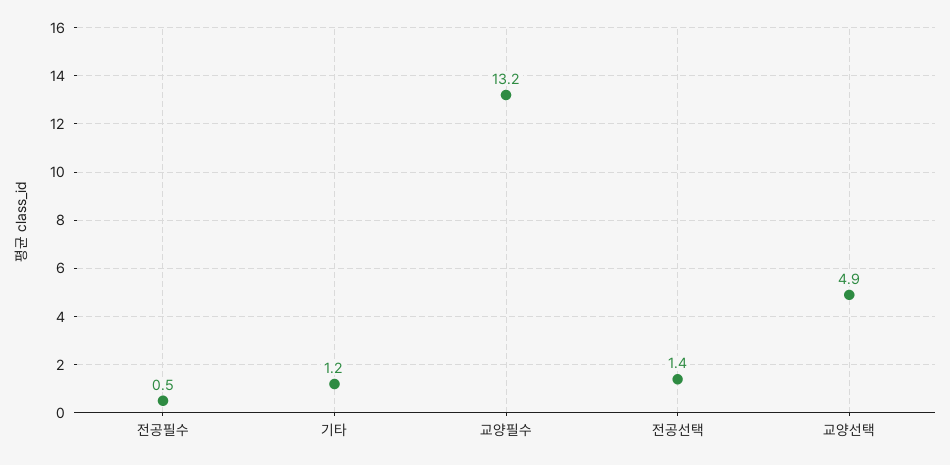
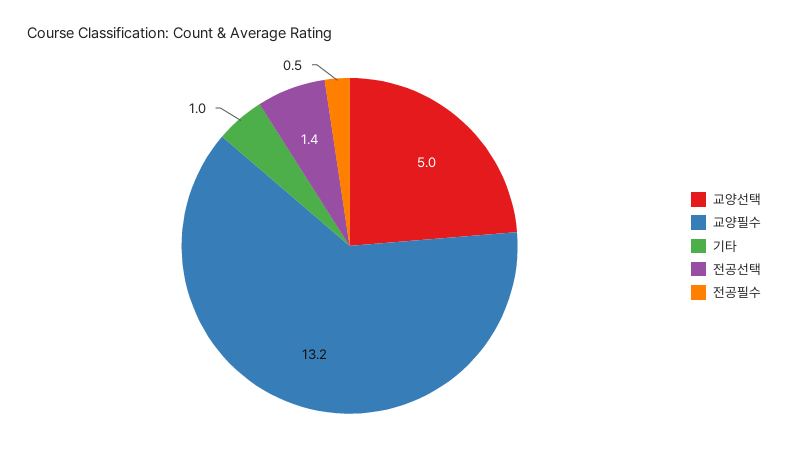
기타: 1.2 -> 1
교양선택: 4.9 -> 5

